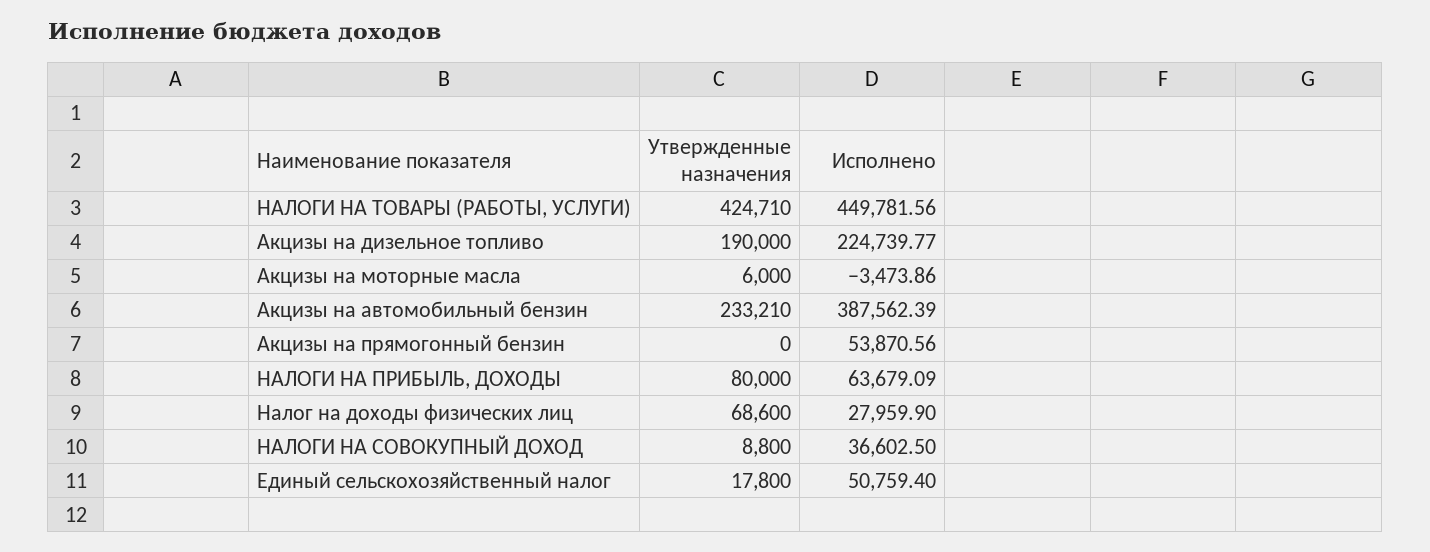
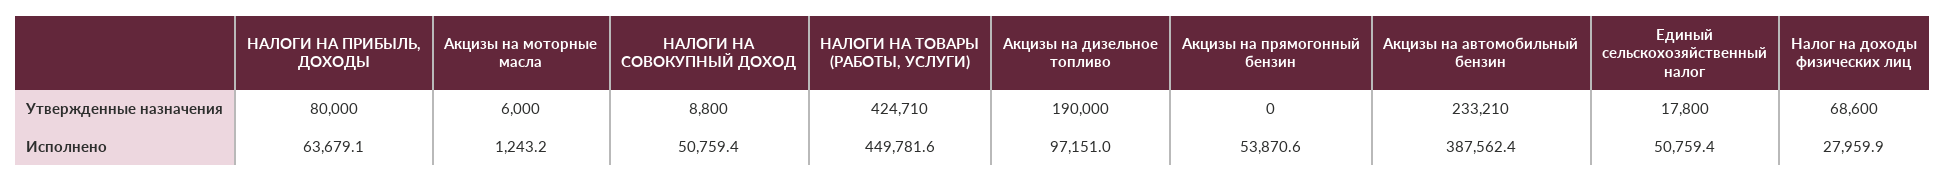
Исполнено, Акцизы на дизельное топливо: 224739.77 -> 97151
Исполнено, Акцизы на моторные масла: -3473.86 -> 1243.2
Исполнено, НАЛОГИ НА СОВОКУПНЫЙ ДОХОД: 36602.5 -> 50759.4

